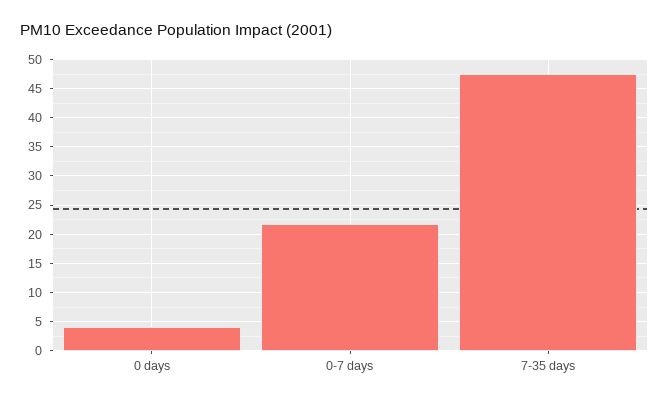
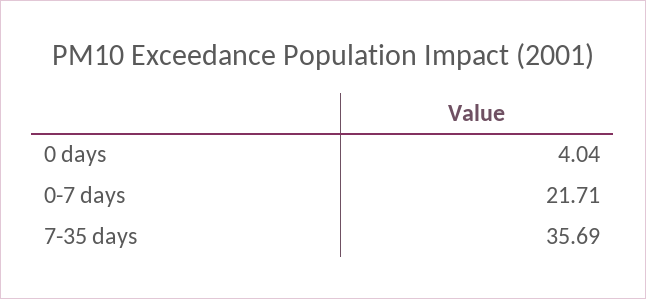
7-35 days: 47.5 -> 35.69

